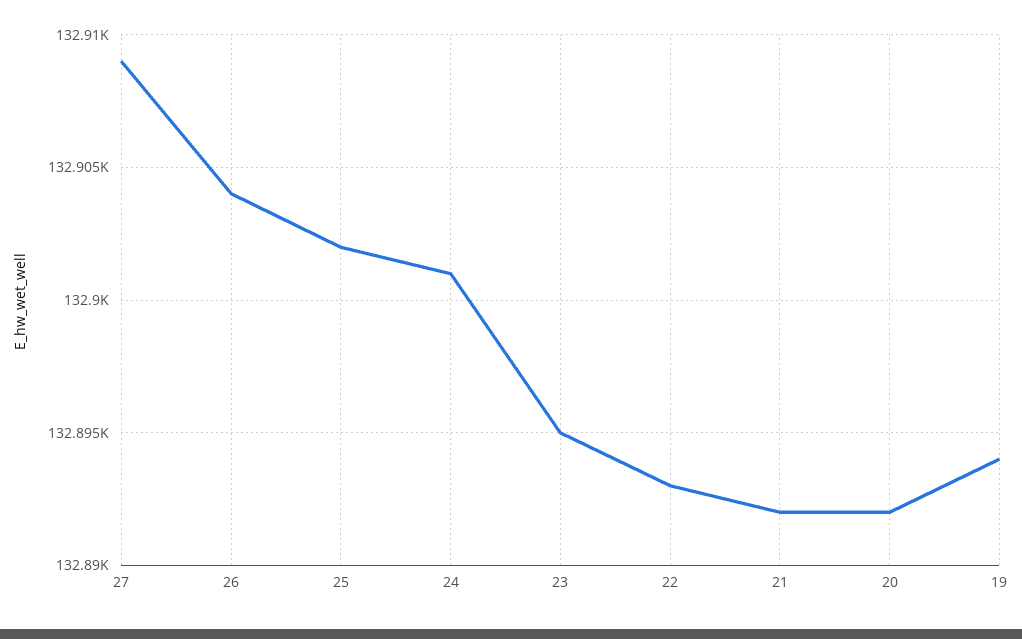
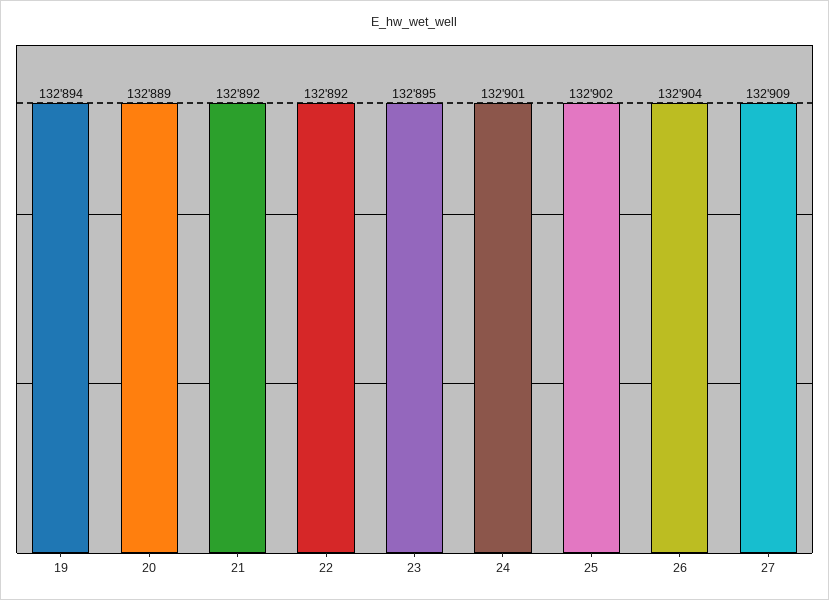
22: 132893 -> 132892
20: 132892 -> 132889

